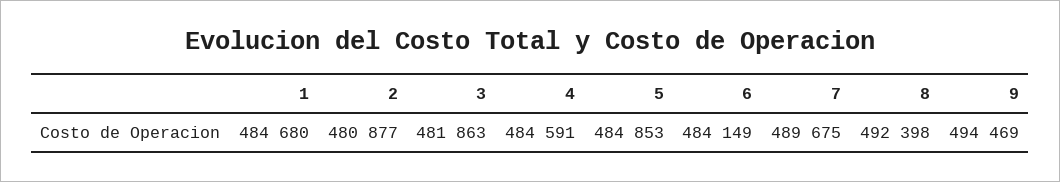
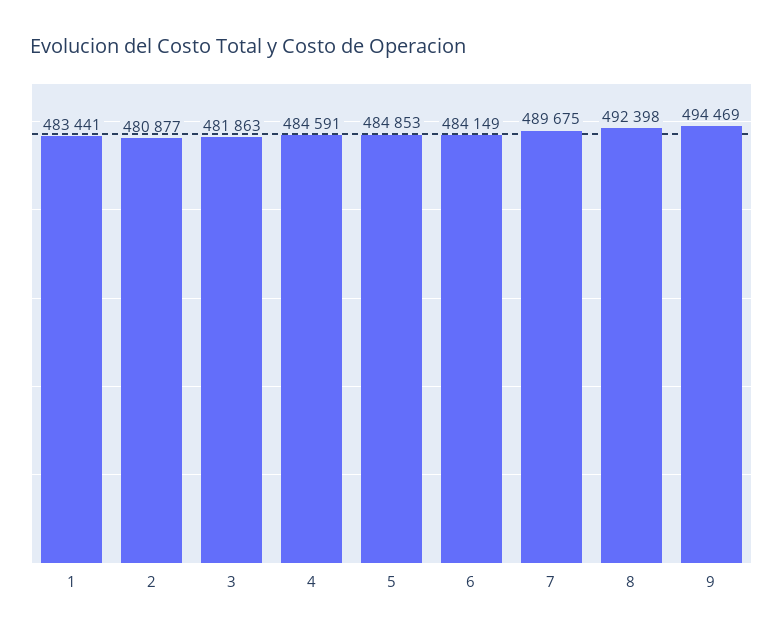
1: 484680 -> 483441

